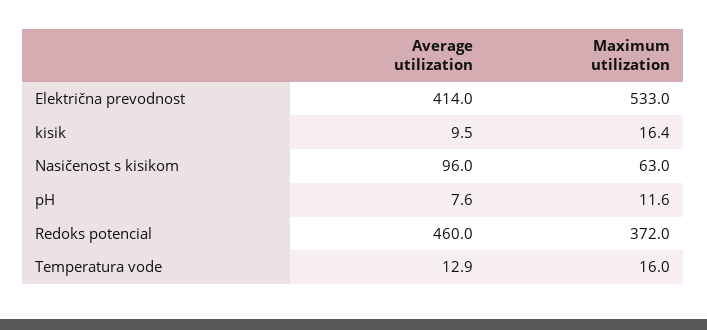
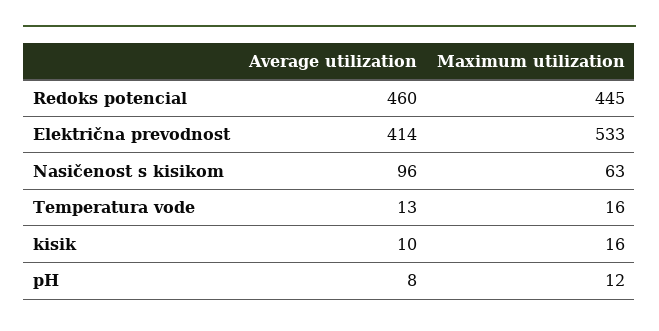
Maximum utilization, Redoks potencial: 372 -> 445

